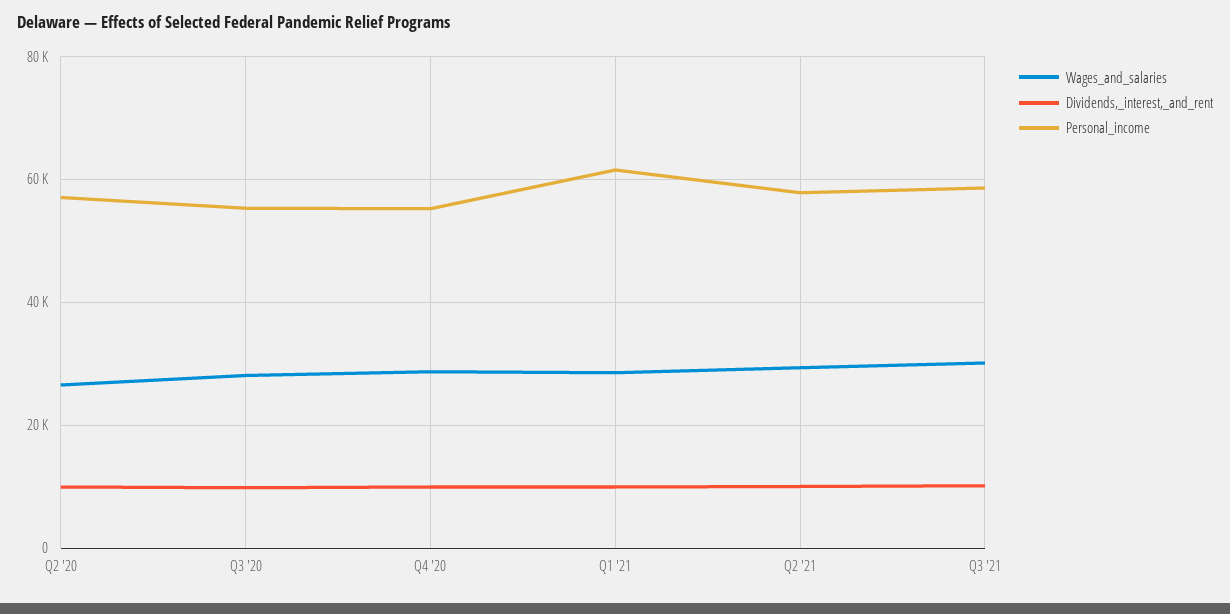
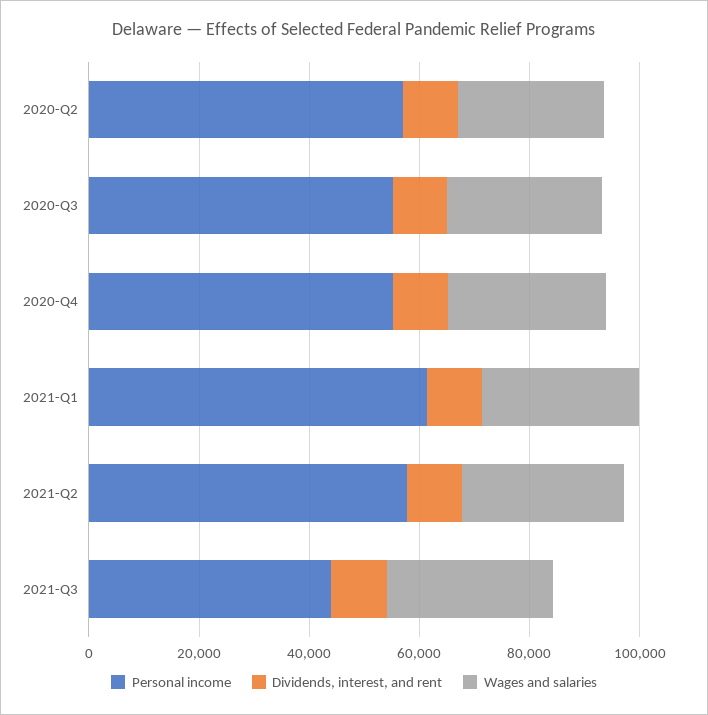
Personal_income, Q3 '21: 58000 -> 45000

